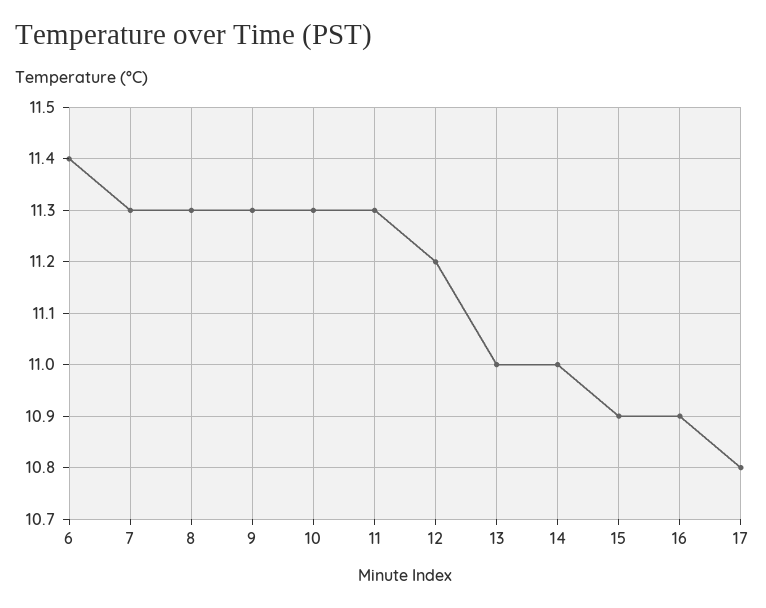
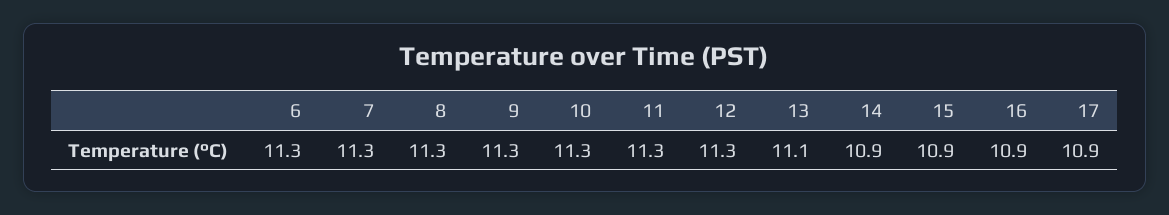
6: 11.4 -> 11.3
12: 11.2 -> 11.3
13: 11 -> 11.1
14: 11 -> 10.9
17: 10.8 -> 10.9

